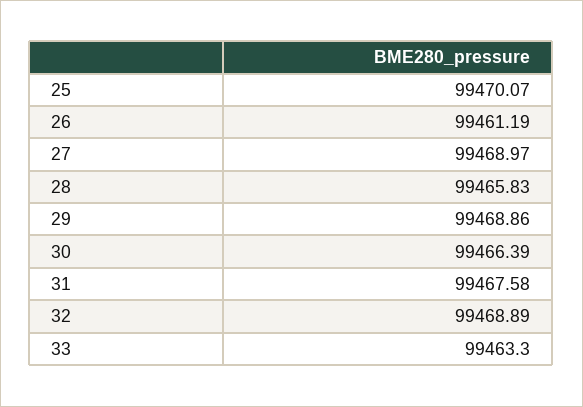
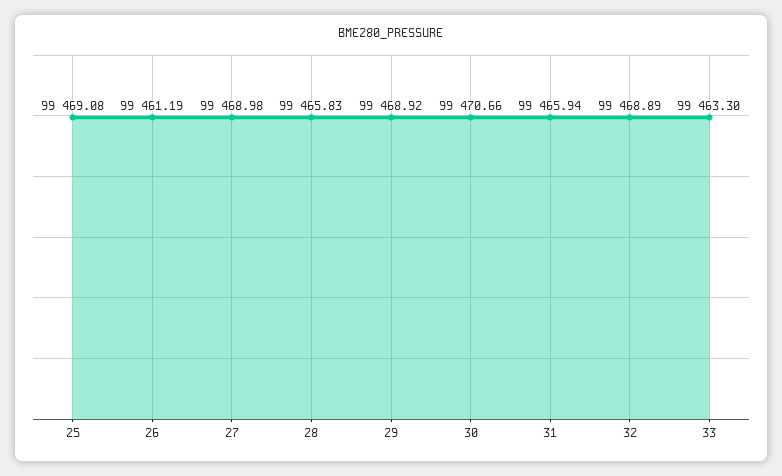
25: 99470.07 -> 99469.08
27: 99468.97 -> 99468.98
29: 99468.86 -> 99468.92
30: 99466.39 -> 99470.66
31: 99467.58 -> 99465.94

